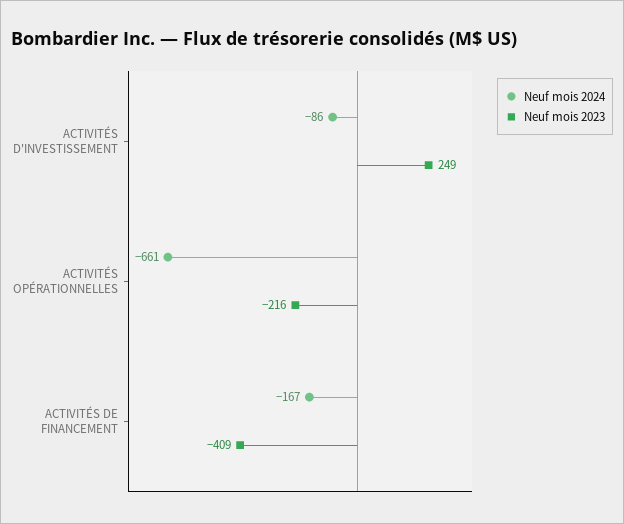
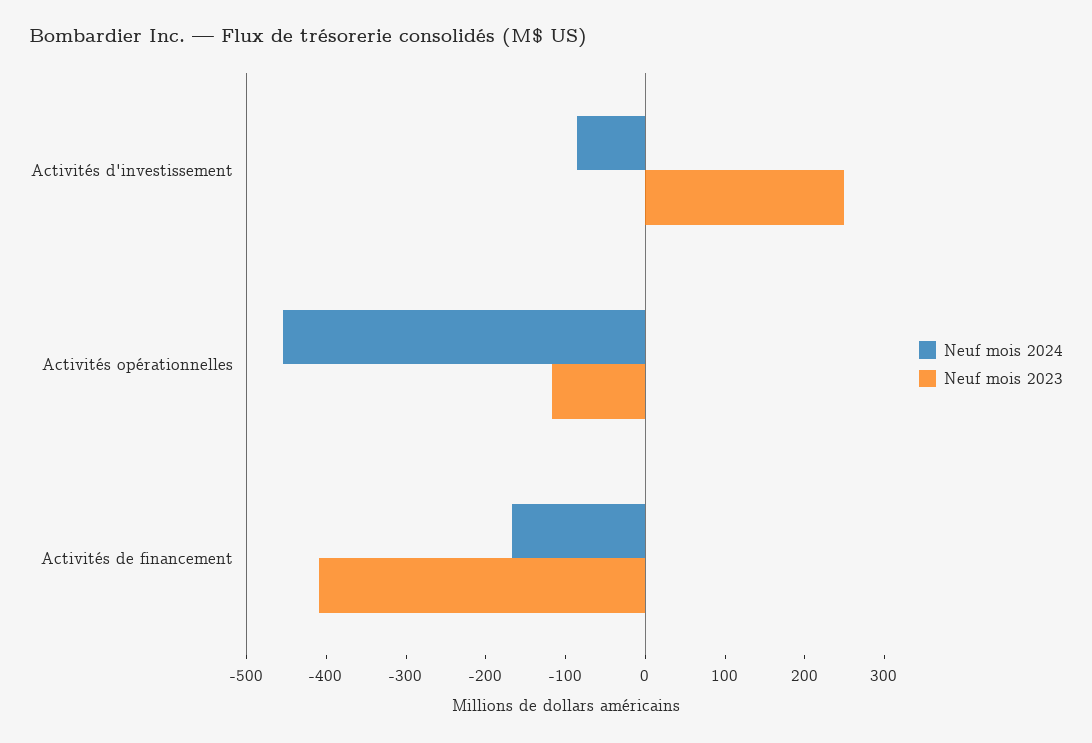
Neuf mois 2024, ACTIVITÉS OPÉRATIONNELLES: -661 -> -460
Neuf mois 2023, ACTIVITÉS OPÉRATIONNELLES: -216 -> -120

